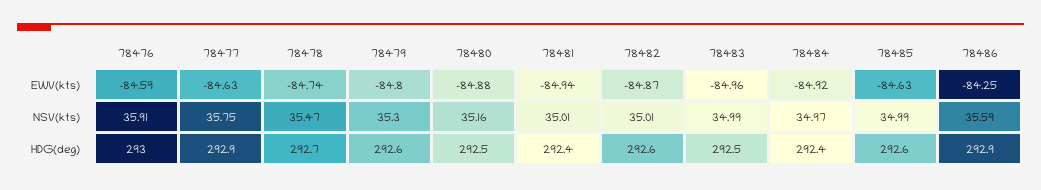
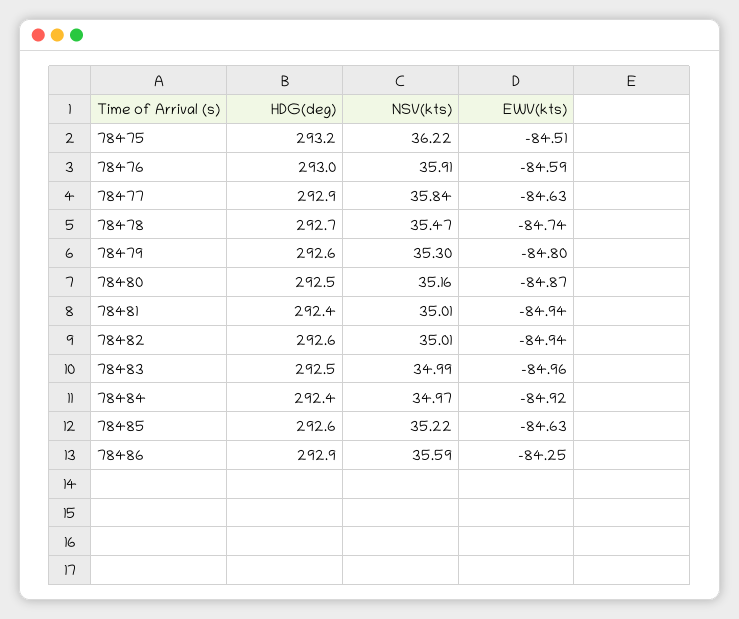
78480, EWV(kts): -84.88 -> -84.87
78482, EWV(kts): -84.87 -> -84.94
78477, NSV(kts): 35.75 -> 35.84
78485, NSV(kts): 34.99 -> 35.22
78475, HDG(deg): none -> 293.2
78475, NSV(kts): none -> 36.22
78475, EWV(kts): none -> -84.51

